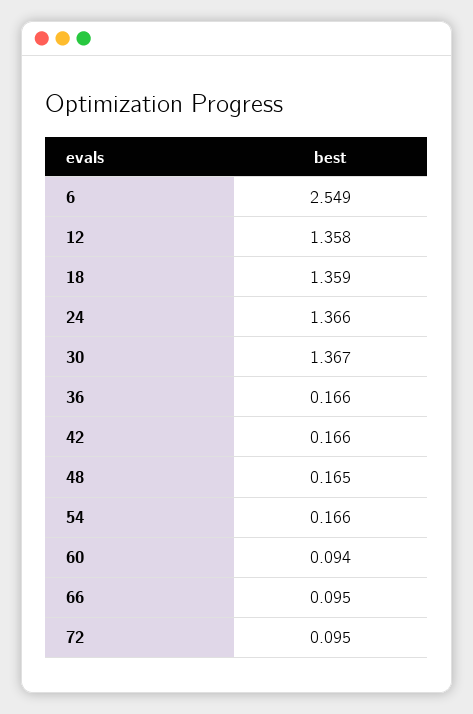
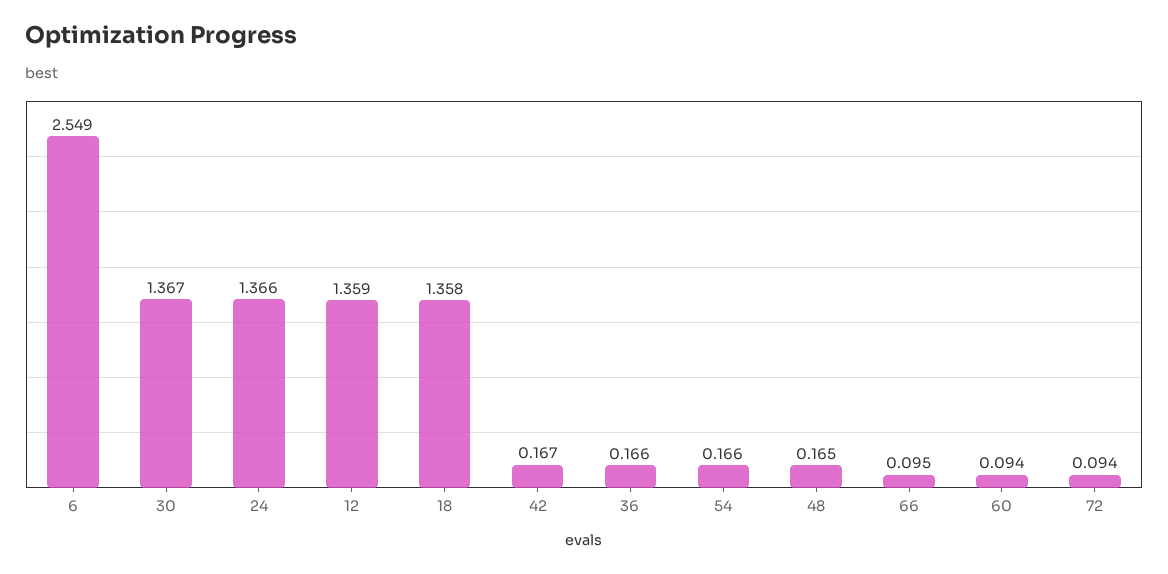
12: 1.358 -> 1.359
18: 1.359 -> 1.358
42: 0.166 -> 0.167
72: 0.095 -> 0.094

